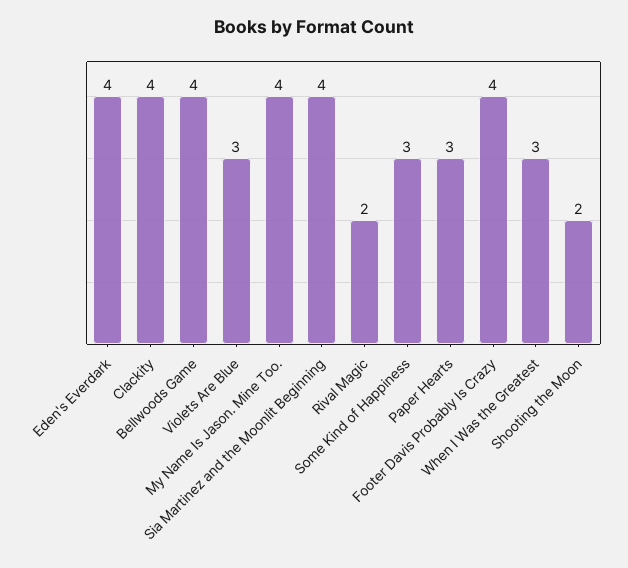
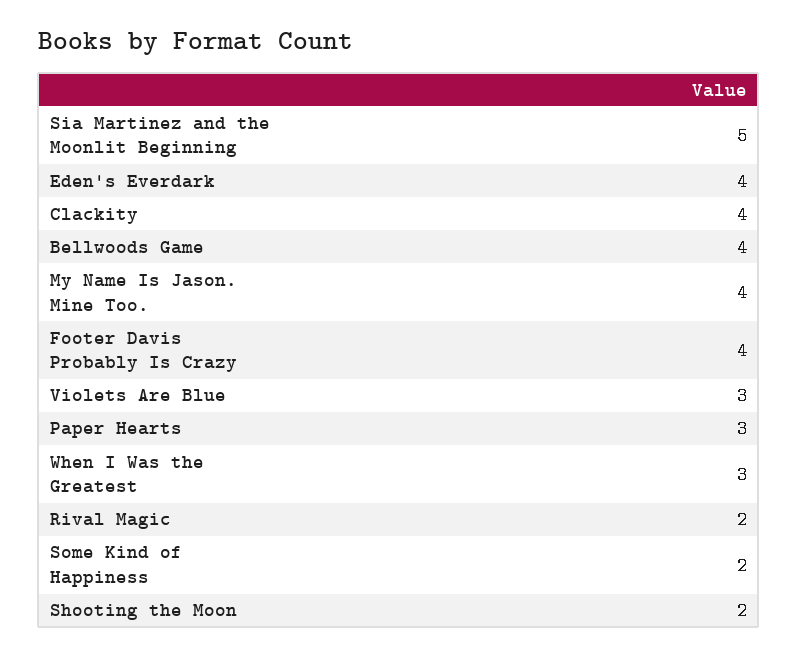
Sia Martinez and the Moonlit Beginning: 4 -> 5
Some Kind of Happiness: 3 -> 2

